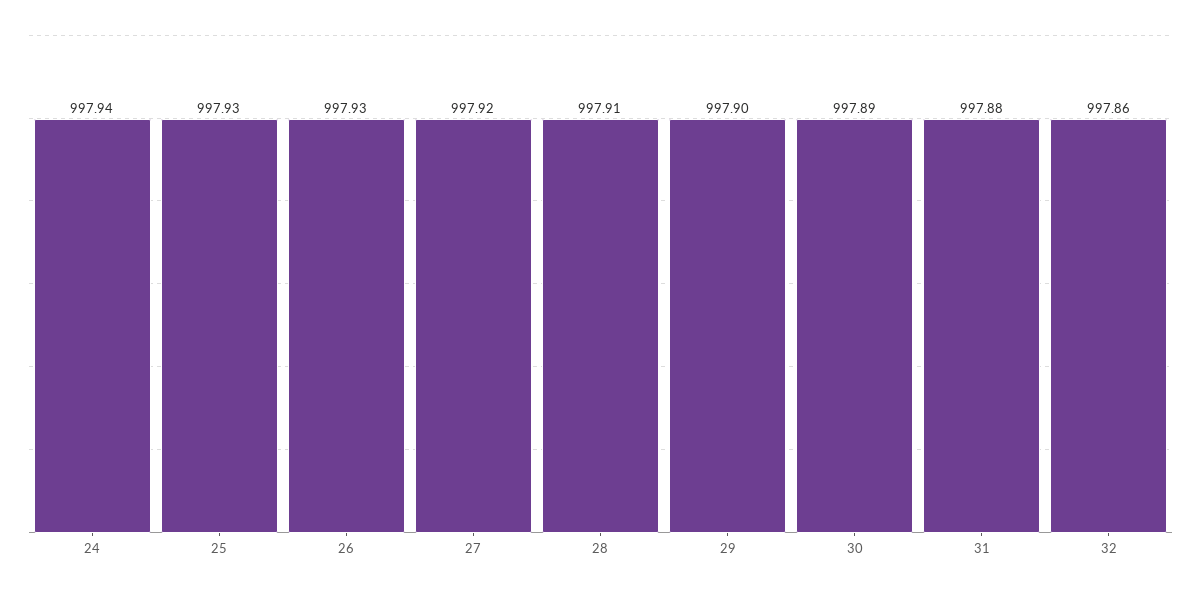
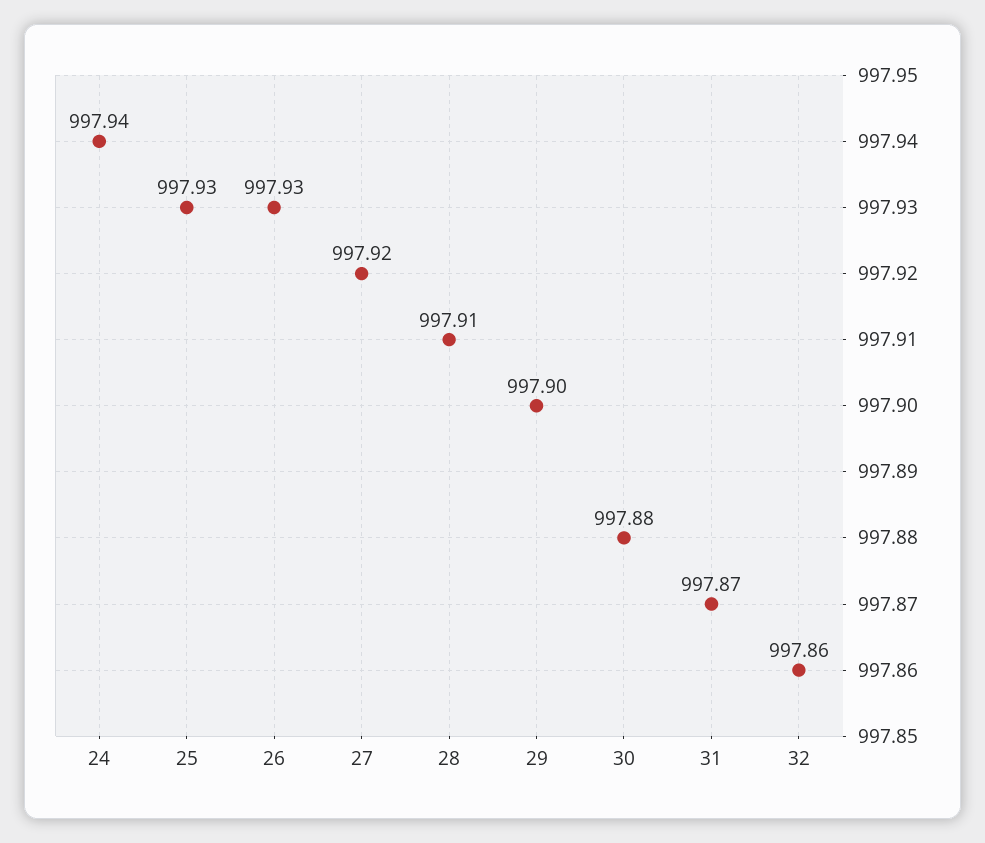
30: 997.89 -> 997.88
31: 997.88 -> 997.87

